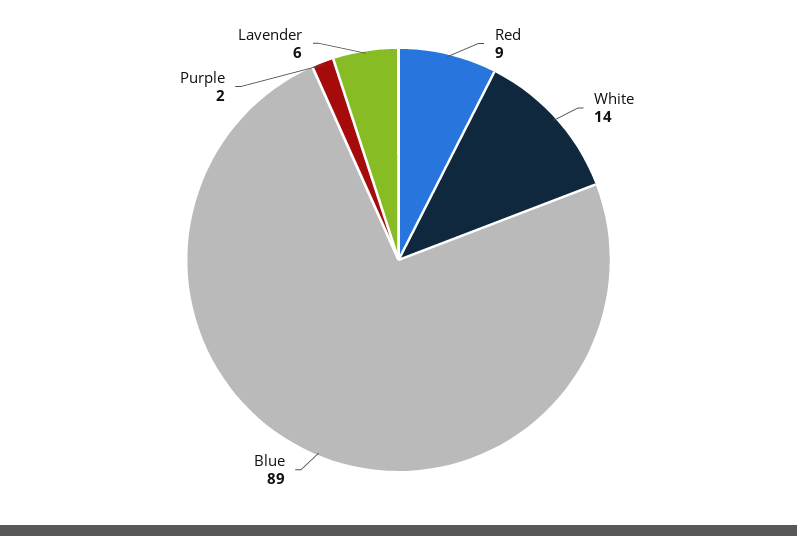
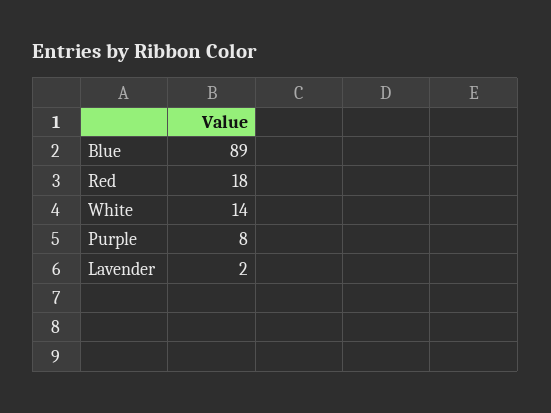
Red: 9 -> 18
Purple: 2 -> 8
Lavender: 6 -> 2

